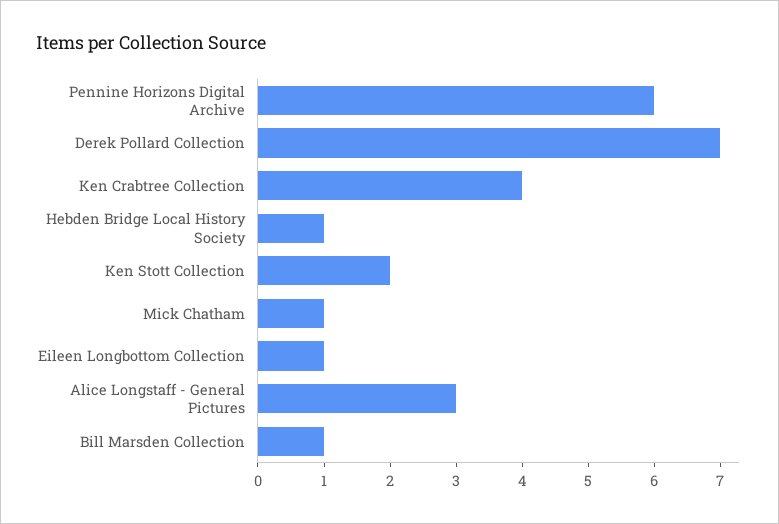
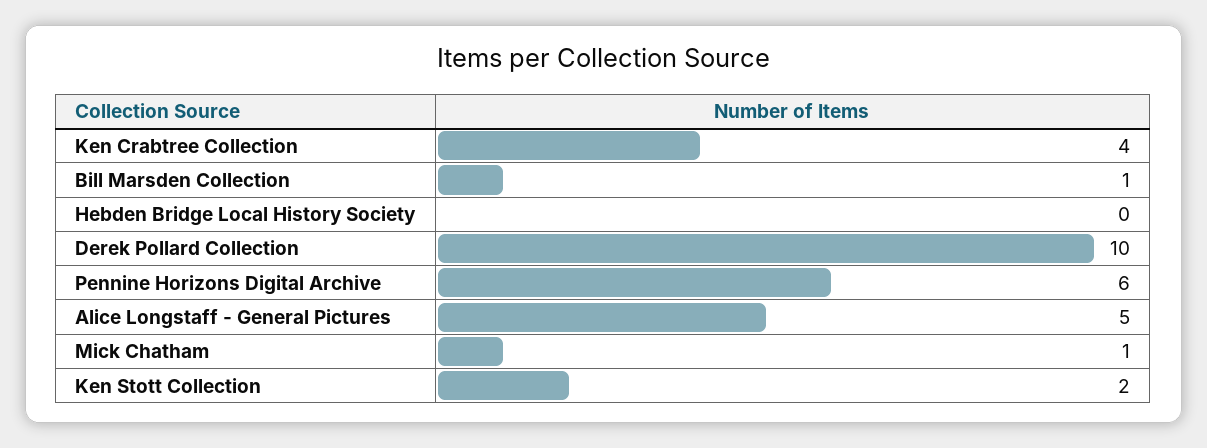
Derek Pollard Collection: 7 -> 10
Hebden Bridge Local History Society: 1 -> 0
Eileen Longbottom Collection: 1 -> none
Alice Longstaff - General Pictures: 3 -> 5

